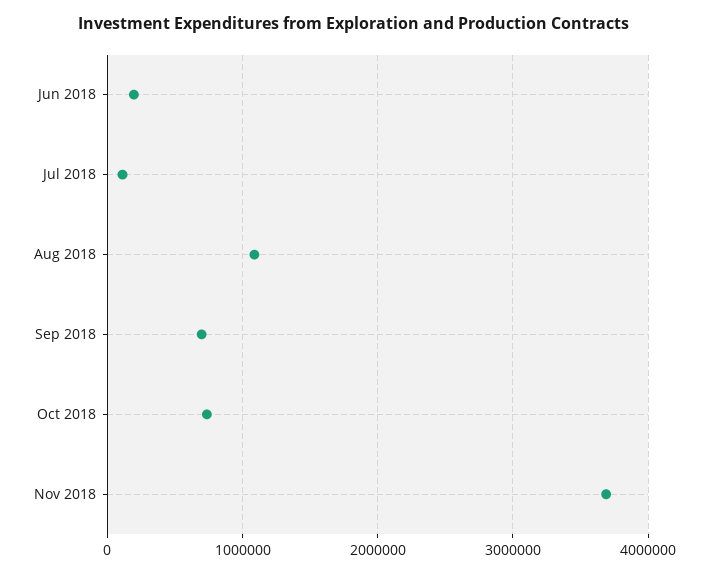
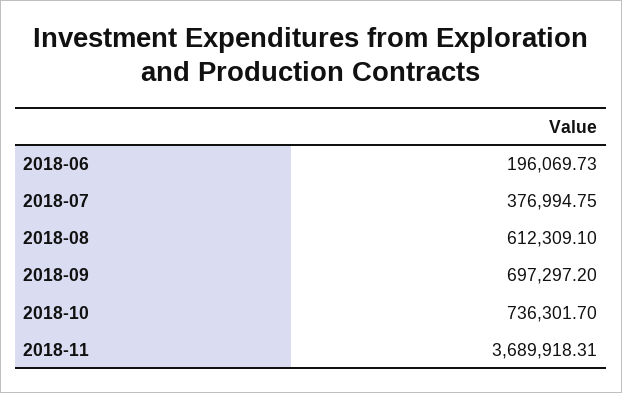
Jul 2018: 100000 -> 376994.75
Aug 2018: 1100000 -> 612309.1

